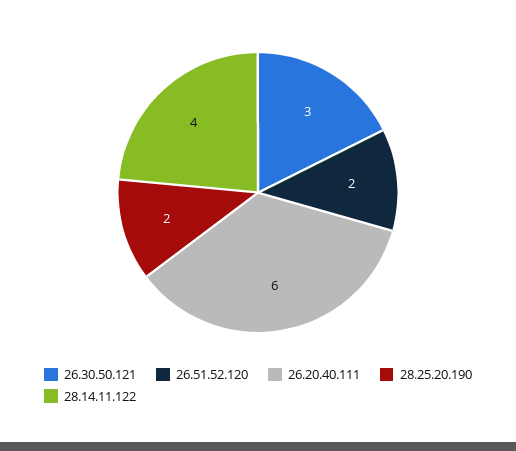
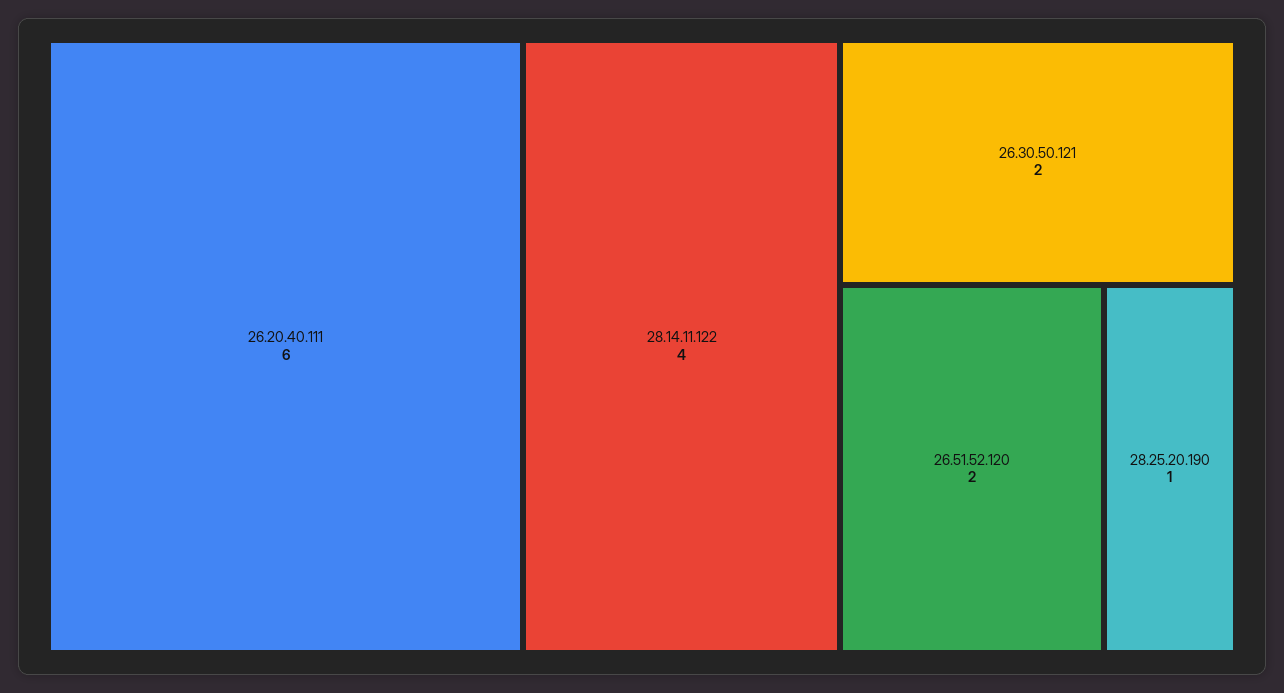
26.30.50.121: 3 -> 2
28.25.20.190: 2 -> 1

